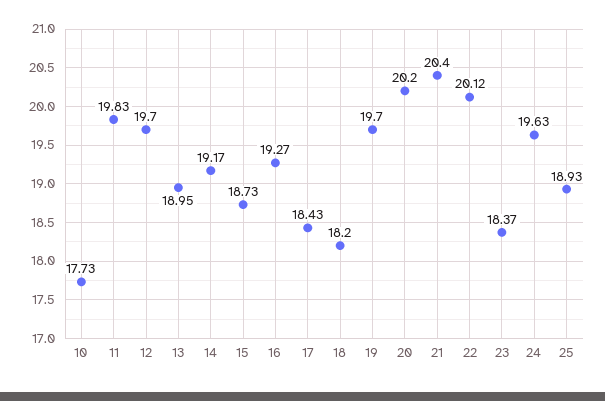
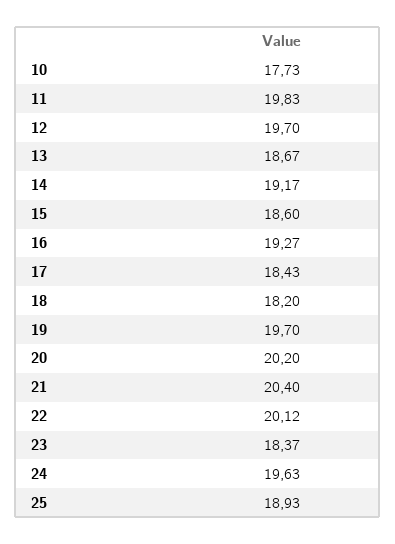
13: 18.95 -> 18.67
15: 18.73 -> 18.6

